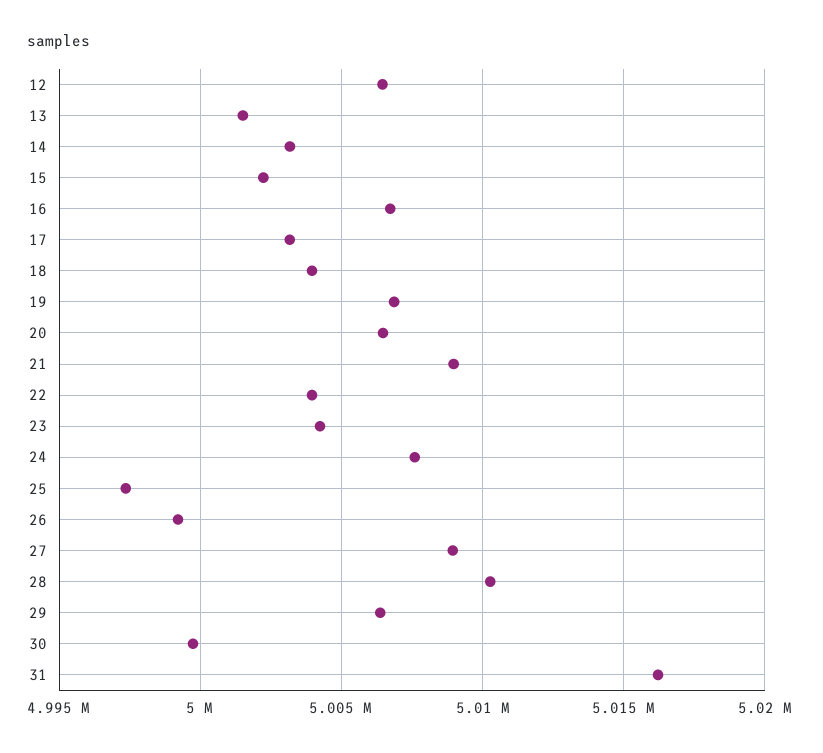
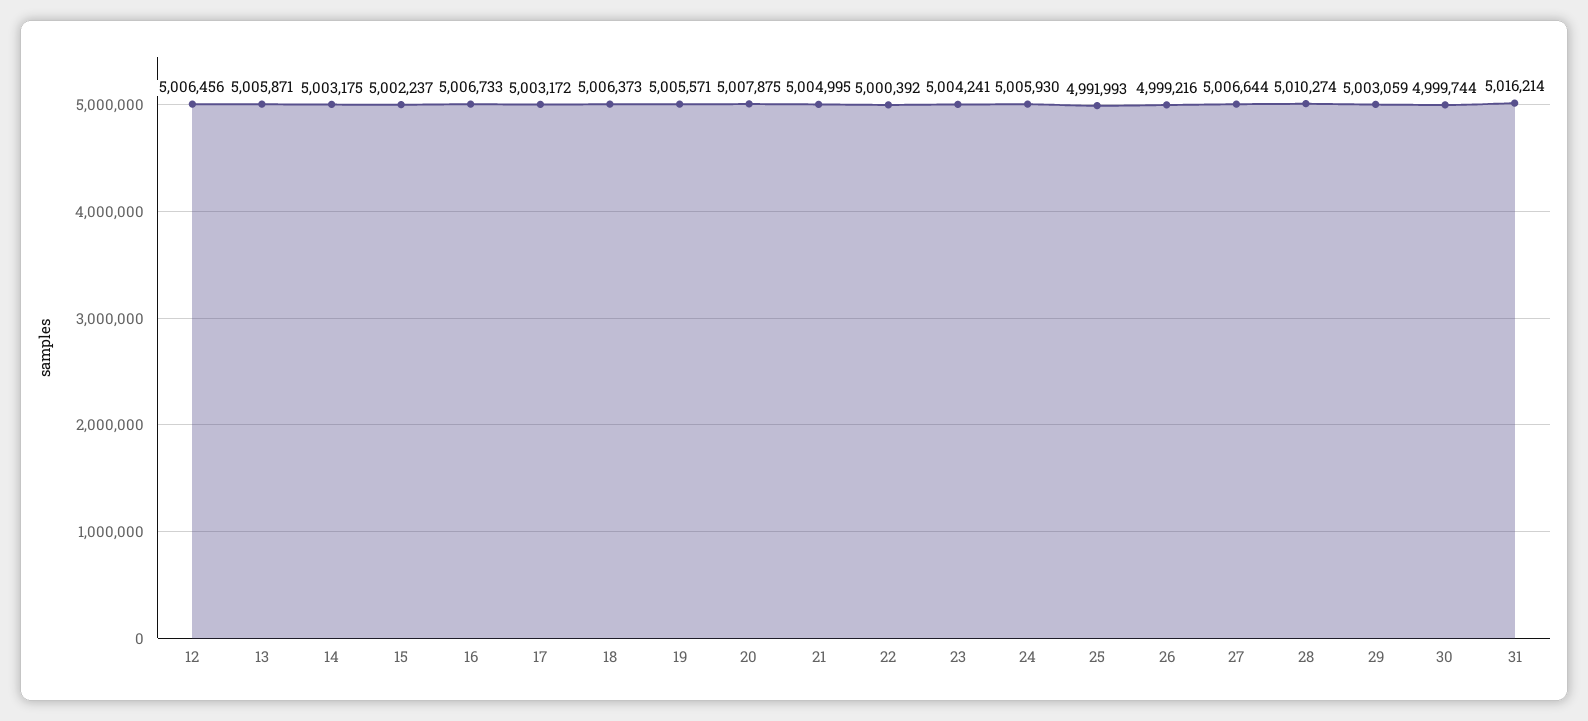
13: 5001500 -> 5005871
18: 5004000 -> 5006373
19: 5007000 -> 5005571
20: 5006500 -> 5007875
21: 5009000 -> 5004995
22: 5004000 -> 5000392
24: 5007500 -> 5005930
25: 4997500 -> 4991993
27: 5009000 -> 5006644
29: 5006500 -> 5003059

